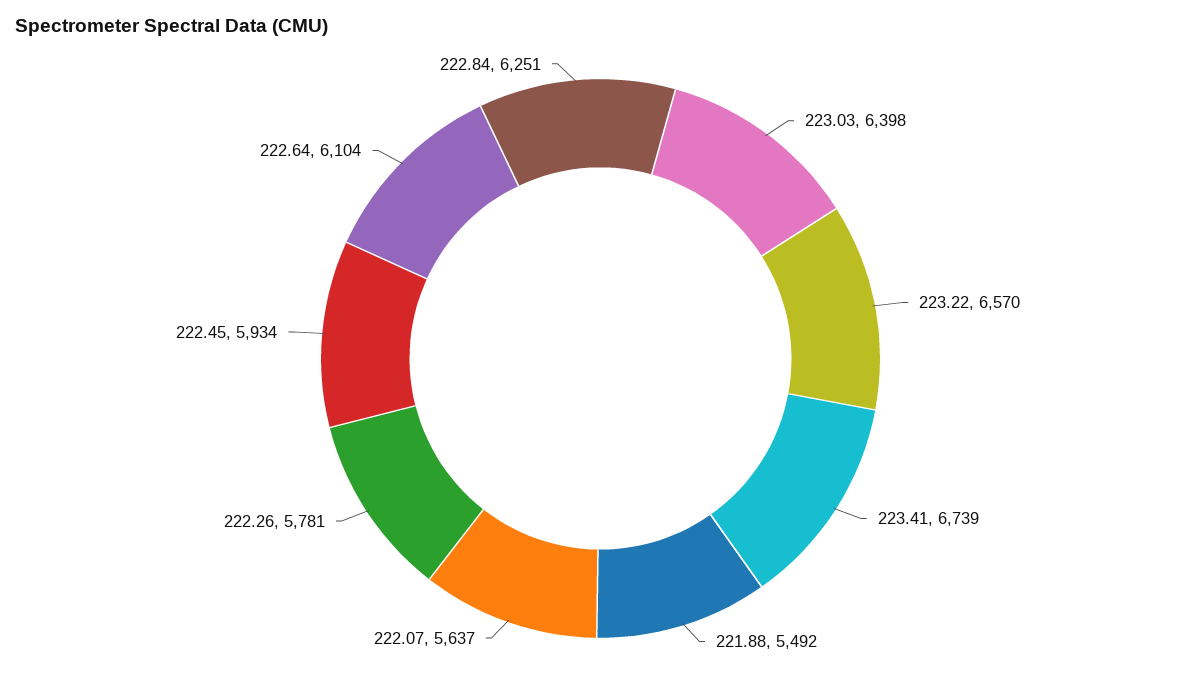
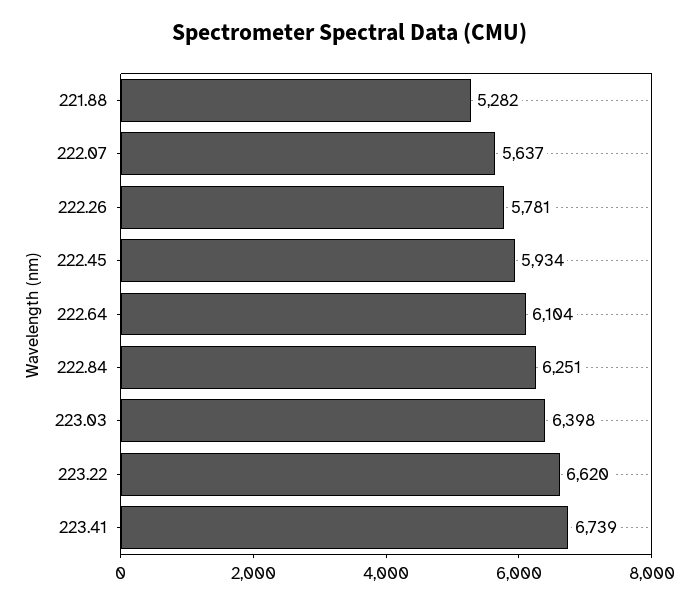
223.22: 6570 -> 6620
221.88: 5492 -> 5282

